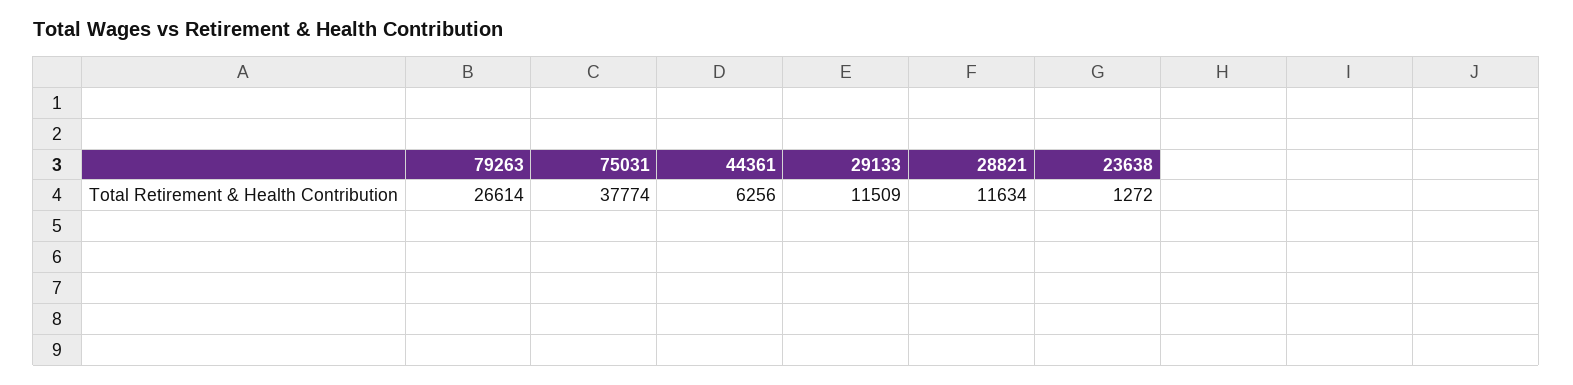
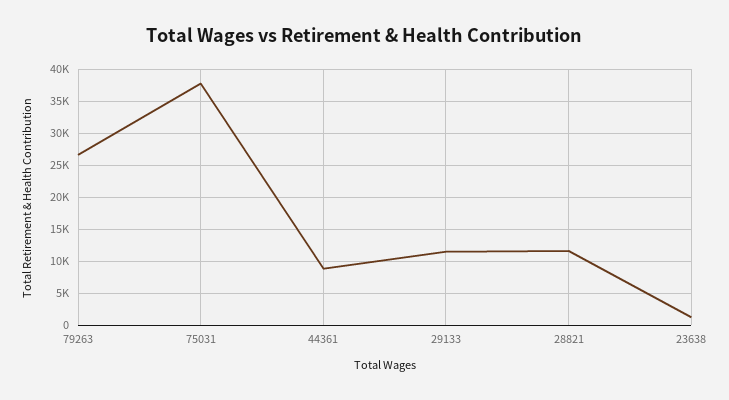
44361: 6256 -> 9000

